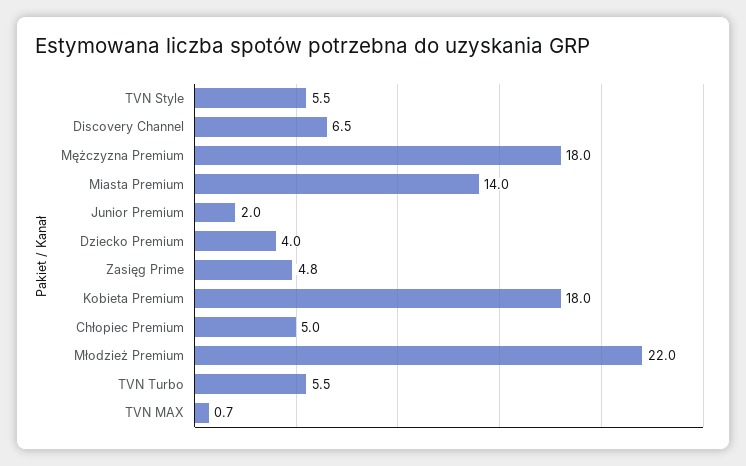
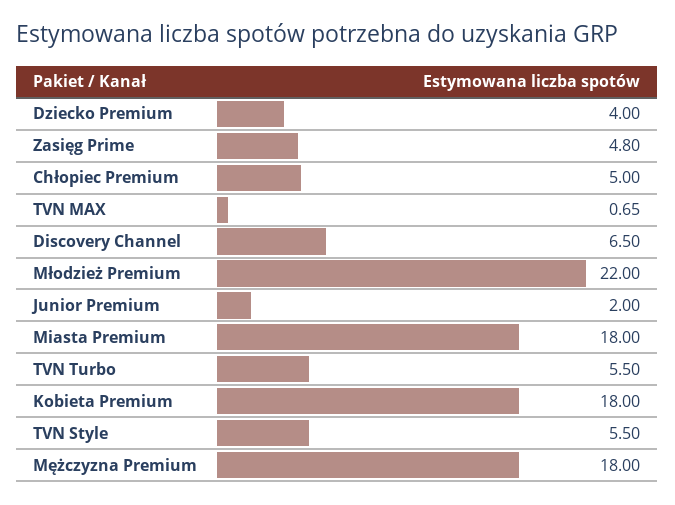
Miasta Premium: 14 -> 18

